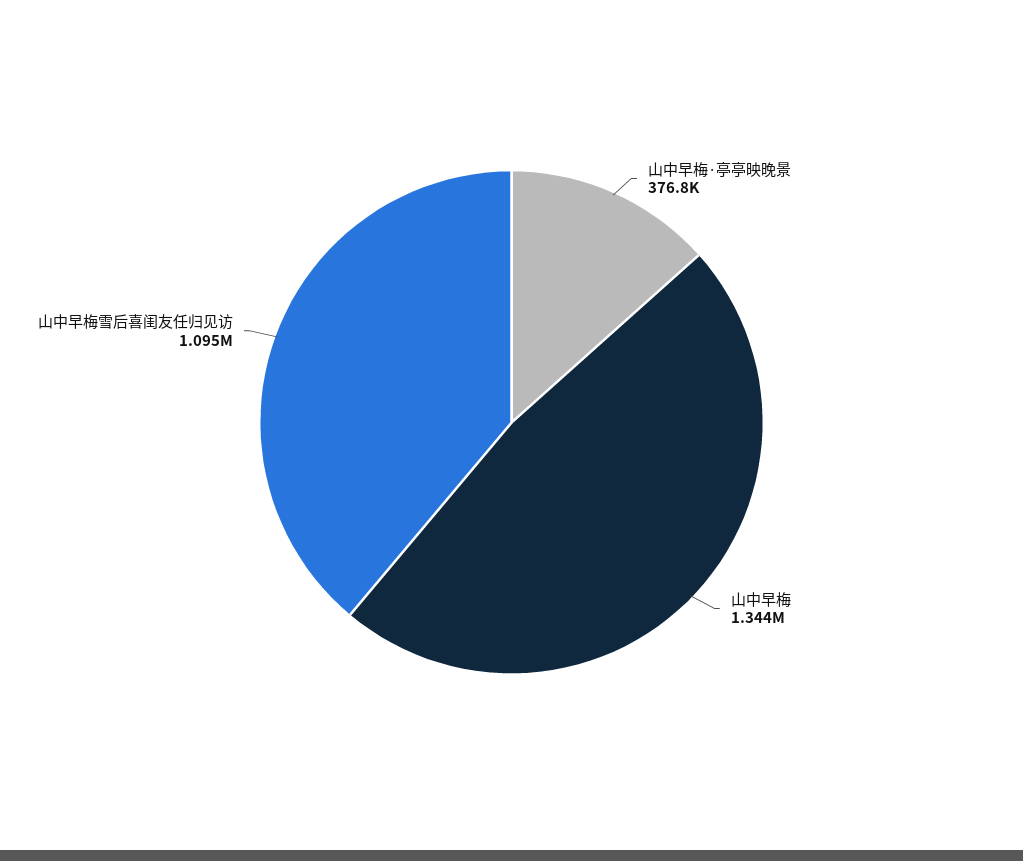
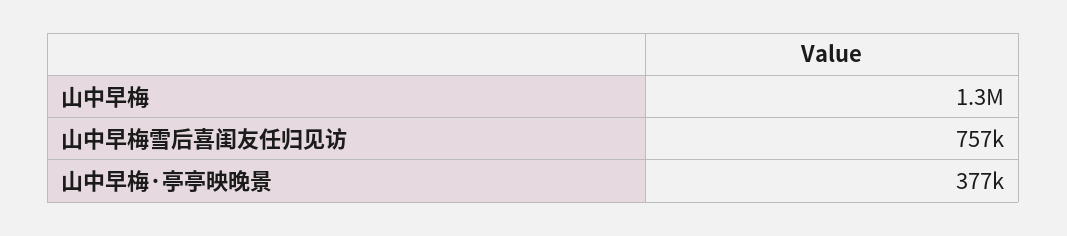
山中早梅雪后喜闺友任归见访: 1095000 -> 757000

